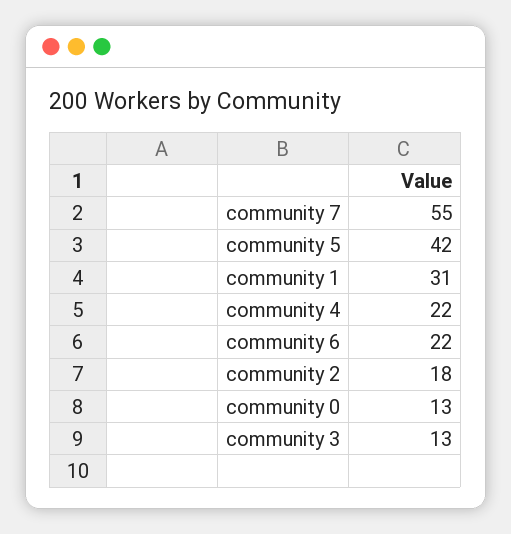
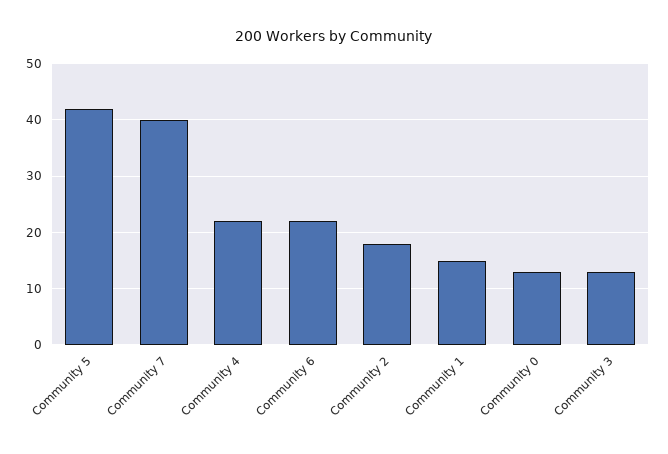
community 7: 55 -> 40
community 1: 31 -> 15

